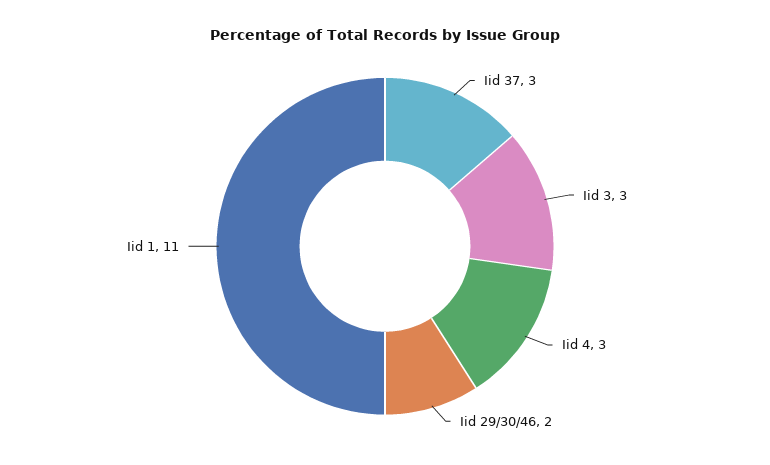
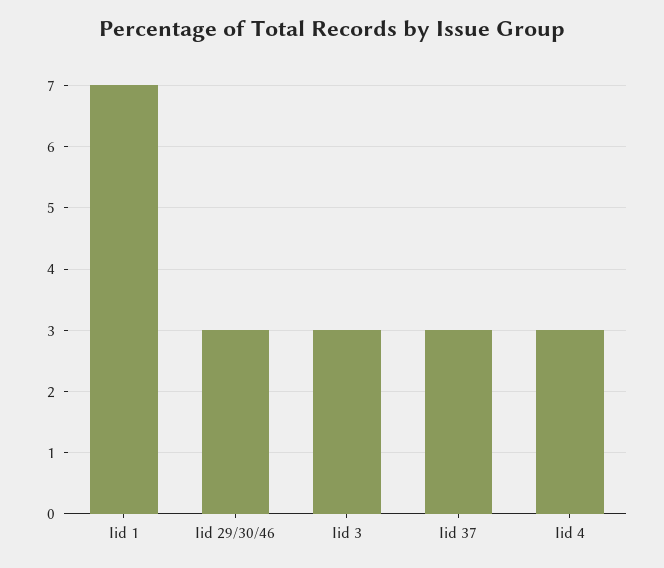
Iid 29/30/46: 2 -> 3
Iid 1: 11 -> 7

